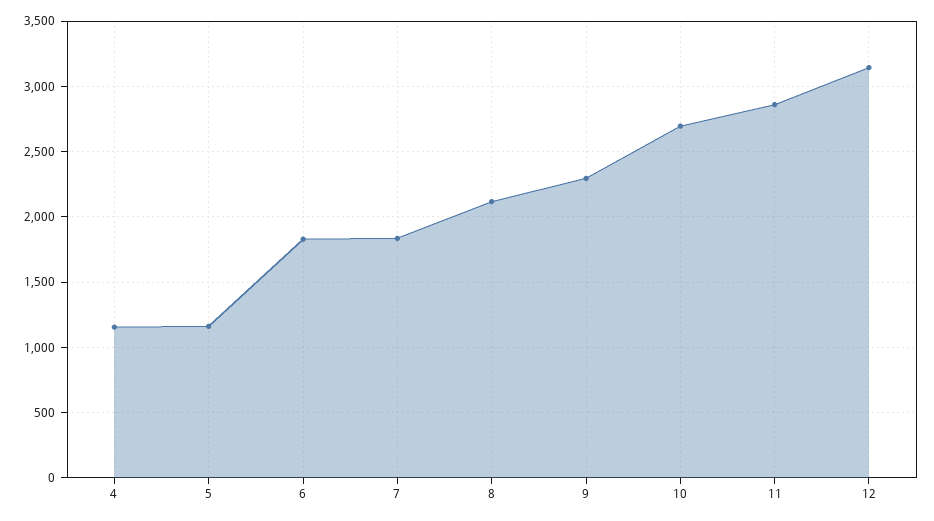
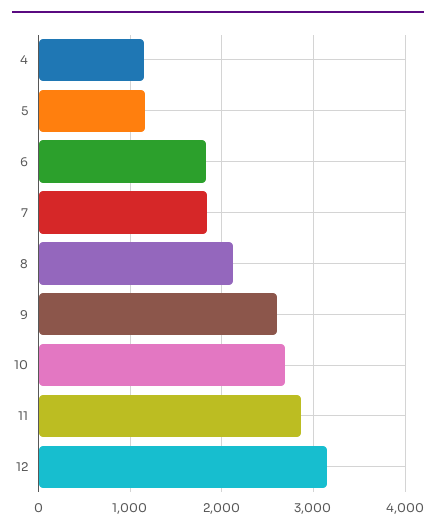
9: 2300 -> 2600

